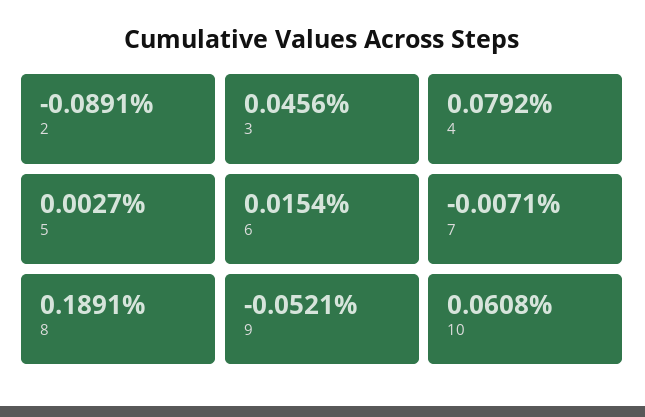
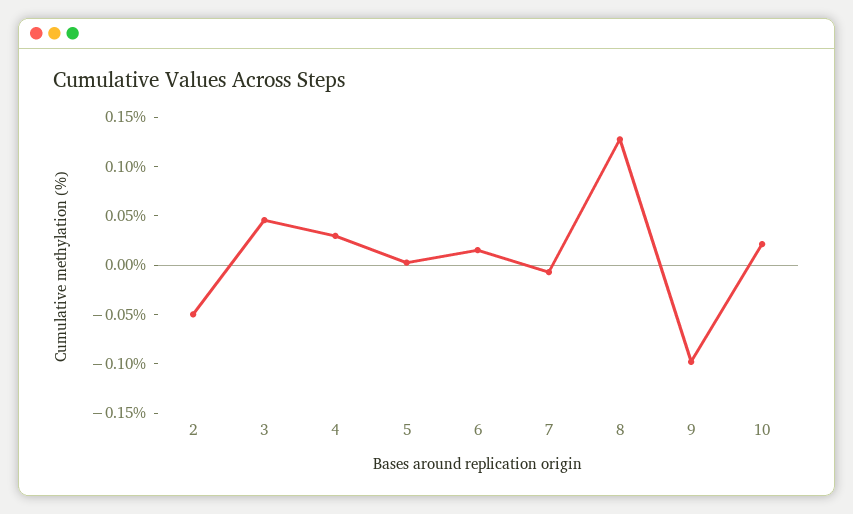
2: -0.0891 -> -0.05
4: 0.0792 -> 0.03
8: 0.1891 -> 0.13
9: -0.0521 -> -0.1
10: 0.0608 -> 0.02

